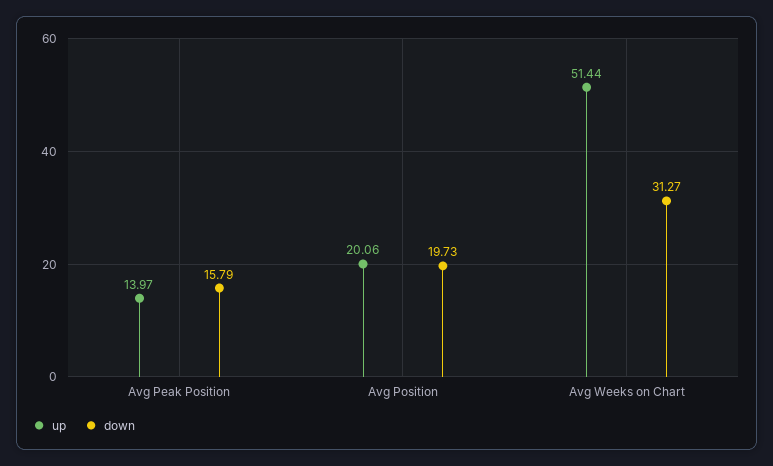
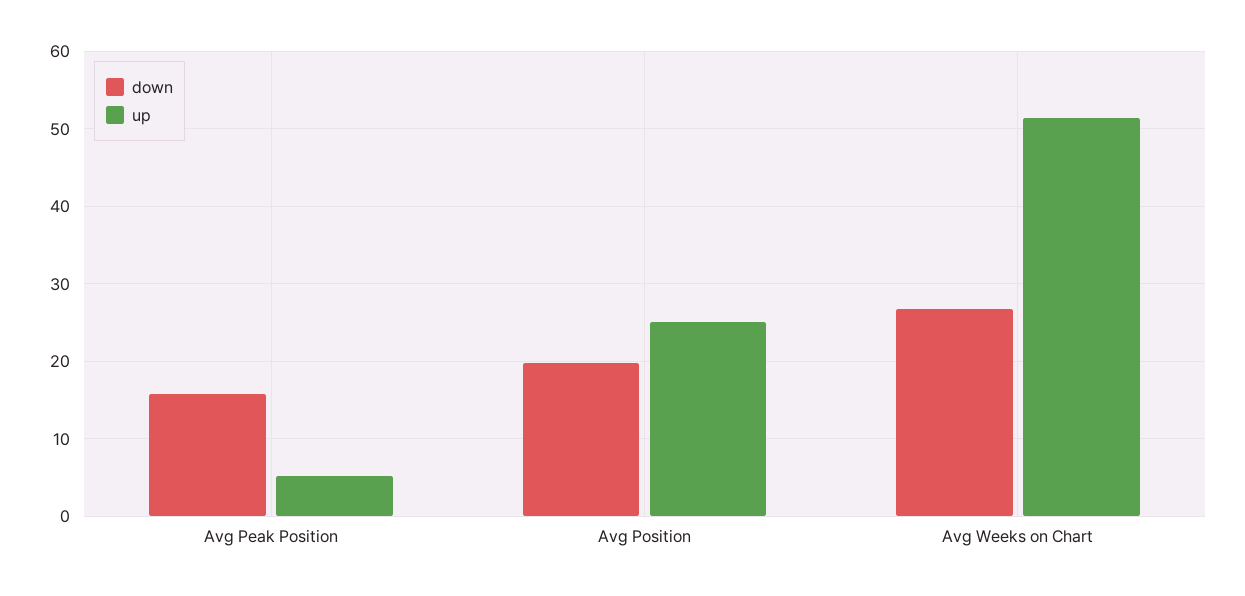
up, Avg Peak Position: 13.97 -> 5
up, Avg Position: 20.06 -> 25
down, Avg Weeks on Chart: 31.27 -> 27

